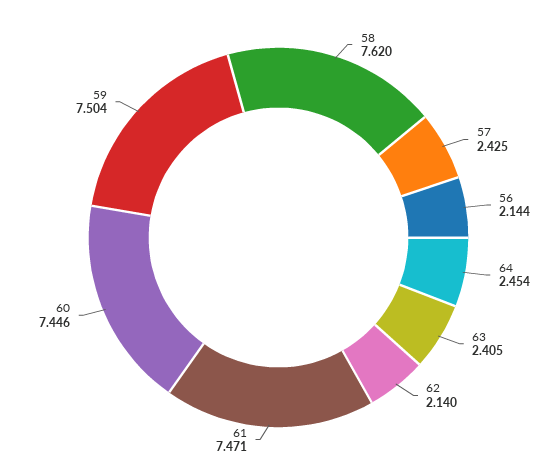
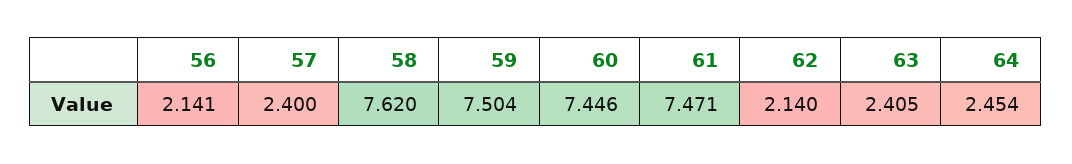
57: 2.425 -> 2.4
56: 2.144 -> 2.141

